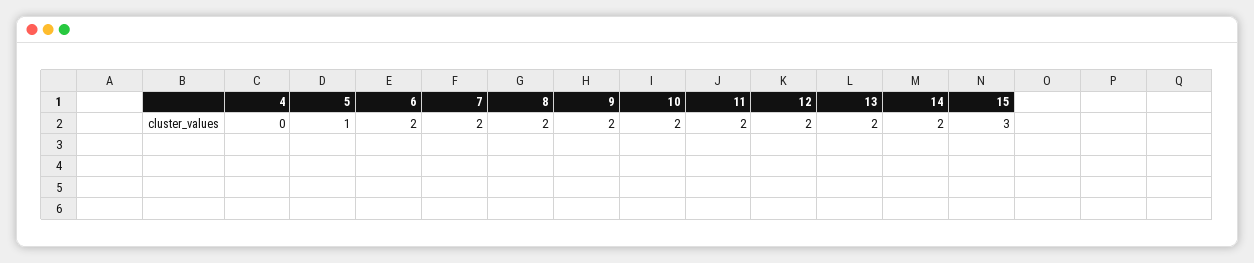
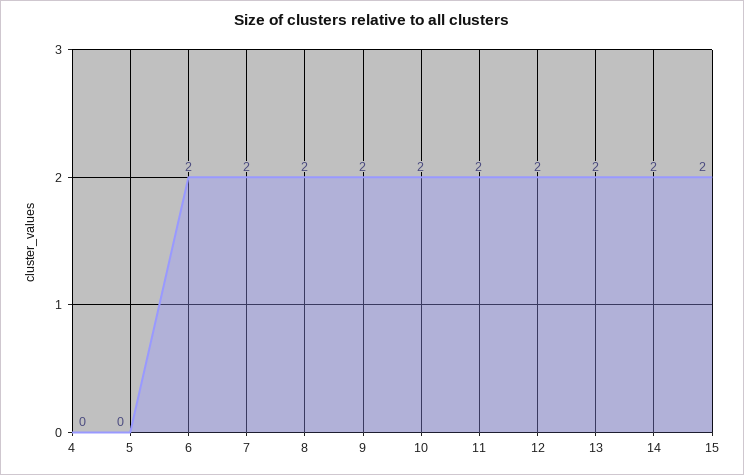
5: 1 -> 0
15: 3 -> 2

